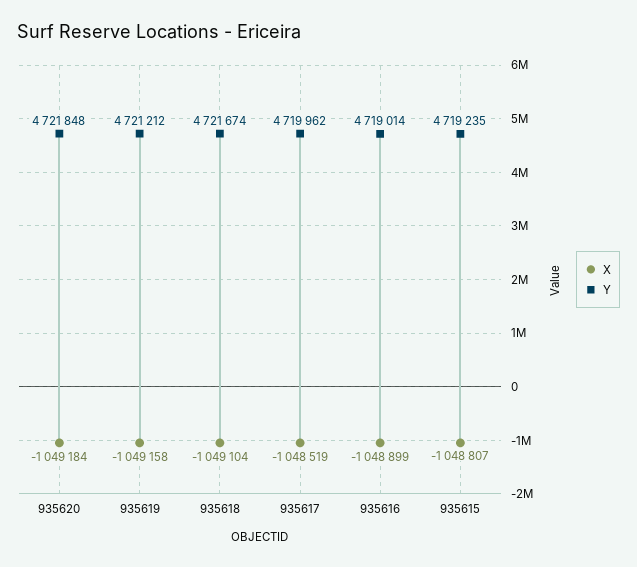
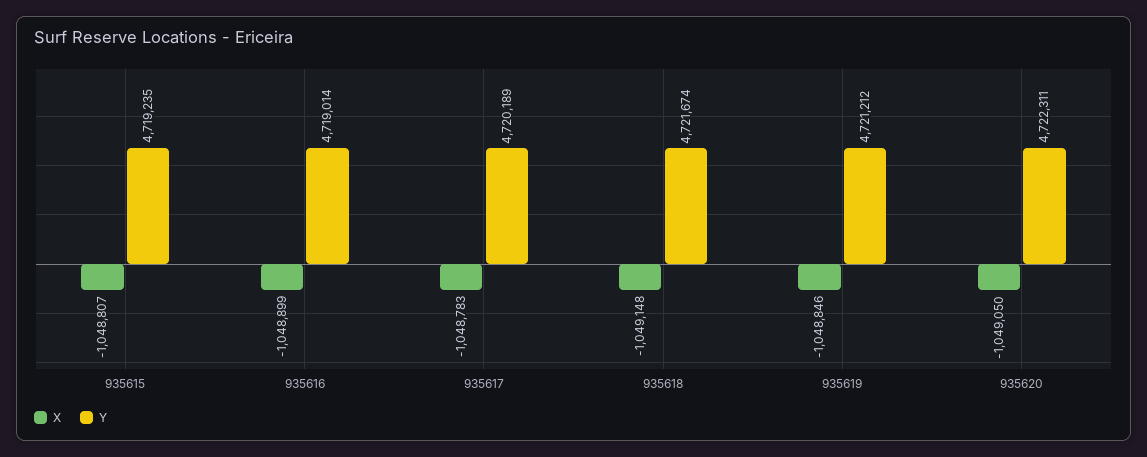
X, 935620: -1049184 -> -1049050
Y, 935620: 4721848 -> 4722311
X, 935619: -1049158 -> -1048846
X, 935618: -1049104 -> -1049148
X, 935617: -1048519 -> -1048783
Y, 935617: 4719962 -> 4720189

